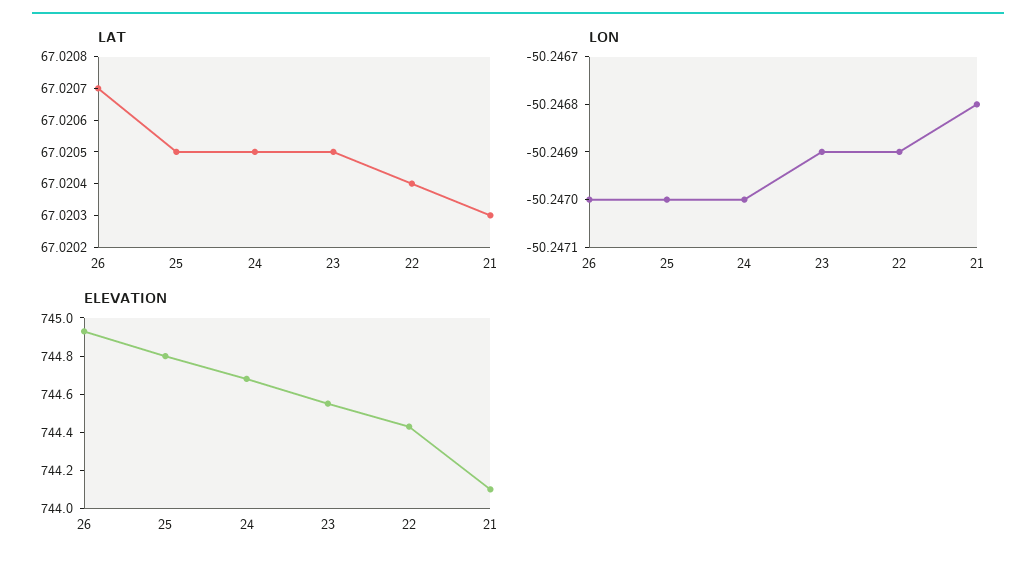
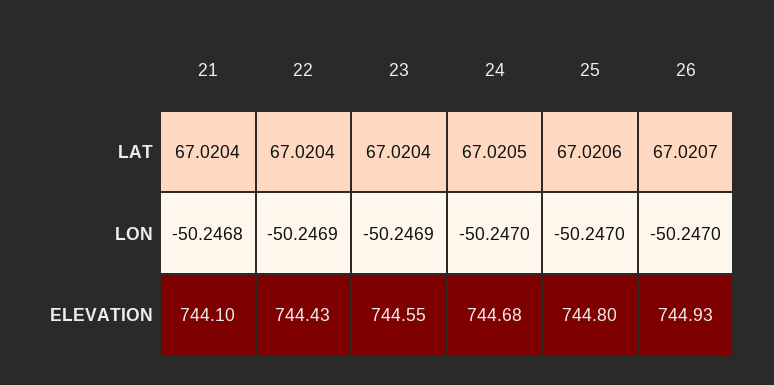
LAT, 25: 67.0205 -> 67.0206
LAT, 23: 67.0205 -> 67.0204
LAT, 21: 67.0203 -> 67.0204

